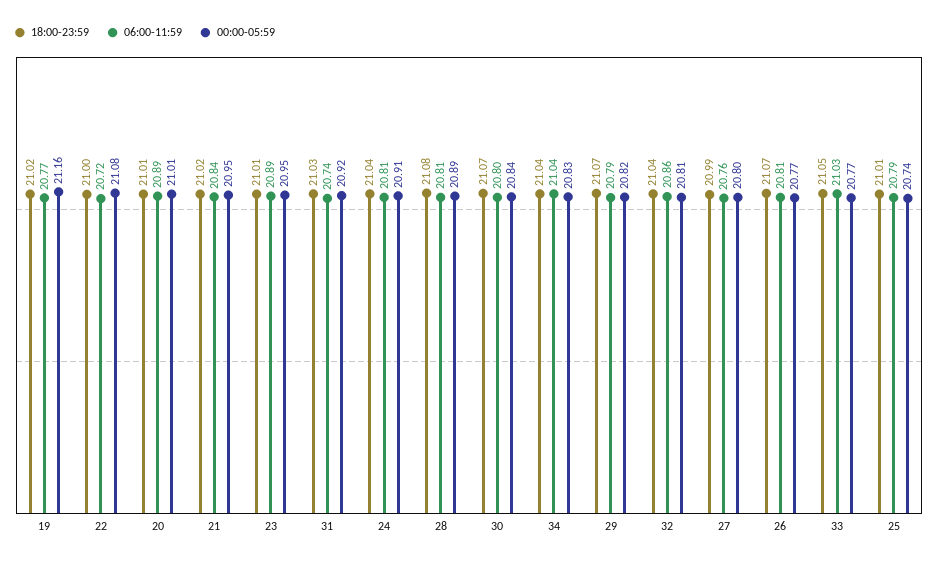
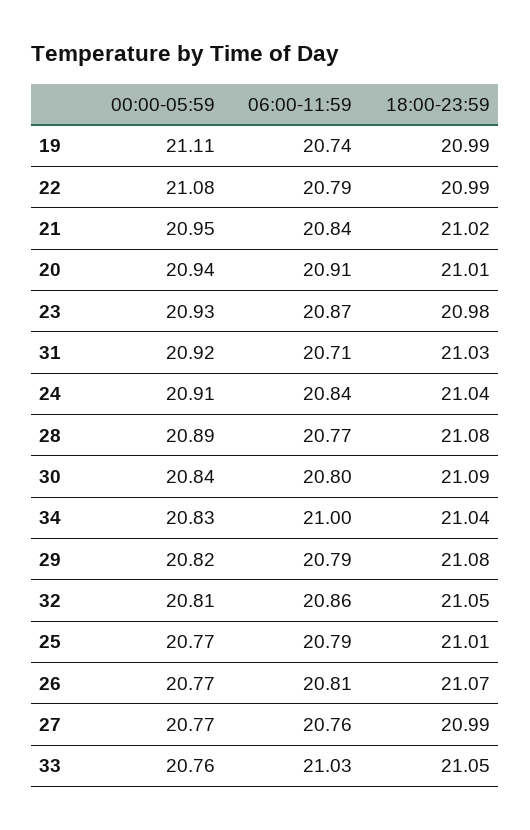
18:00-23:59, 19: 21.02 -> 20.99
06:00-11:59, 19: 20.77 -> 20.74
00:00-05:59, 19: 21.16 -> 21.11
18:00-23:59, 22: 21 -> 20.99
06:00-11:59, 22: 20.72 -> 20.79
06:00-11:59, 20: 20.89 -> 20.91
00:00-05:59, 20: 21.01 -> 20.94
18:00-23:59, 23: 21.01 -> 20.98
06:00-11:59, 23: 20.89 -> 20.87
00:00-05:59, 23: 20.95 -> 20.93
06:00-11:59, 31: 20.74 -> 20.71
06:00-11:59, 24: 20.81 -> 20.84
06:00-11:59, 28: 20.81 -> 20.77
18:00-23:59, 30: 21.07 -> 21.09
06:00-11:59, 34: 21.04 -> 21
18:00-23:59, 29: 21.07 -> 21.08
18:00-23:59, 32: 21.04 -> 21.05
00:00-05:59, 27: 20.8 -> 20.77
00:00-05:59, 33: 20.77 -> 20.76
00:00-05:59, 25: 20.74 -> 20.77

